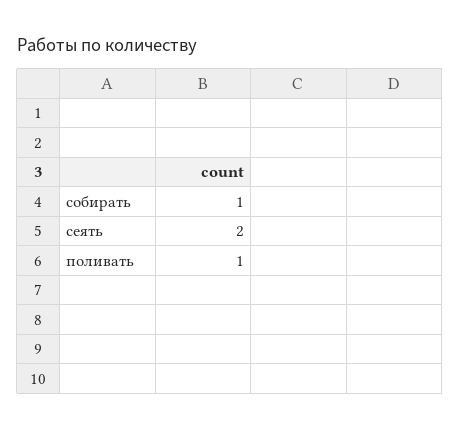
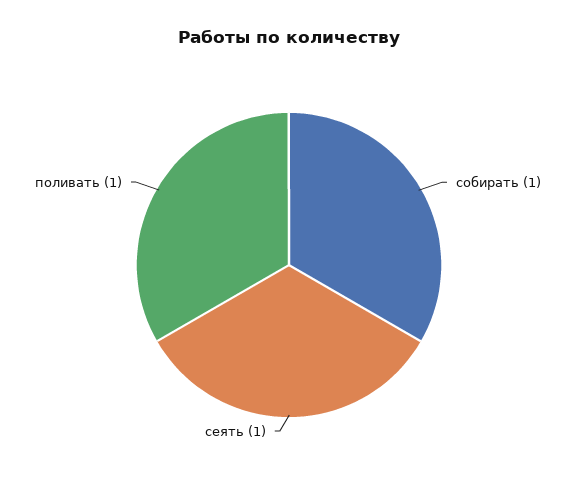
сеять: 2 -> 1

